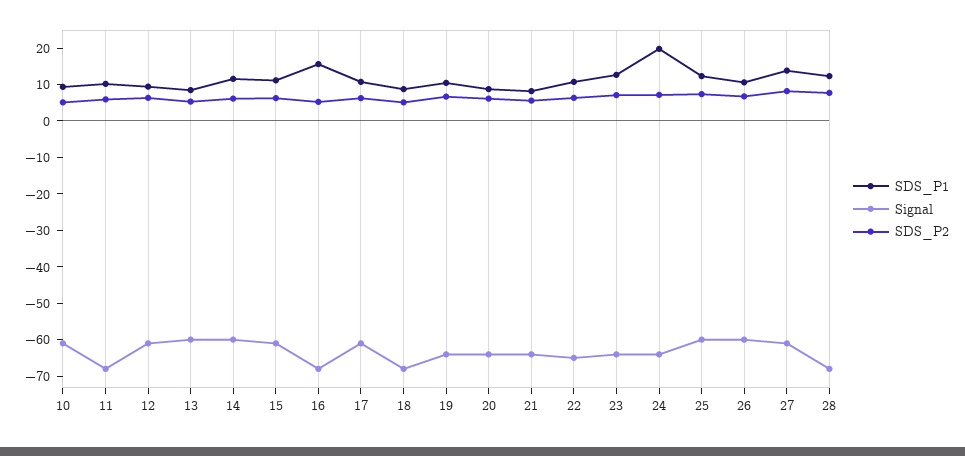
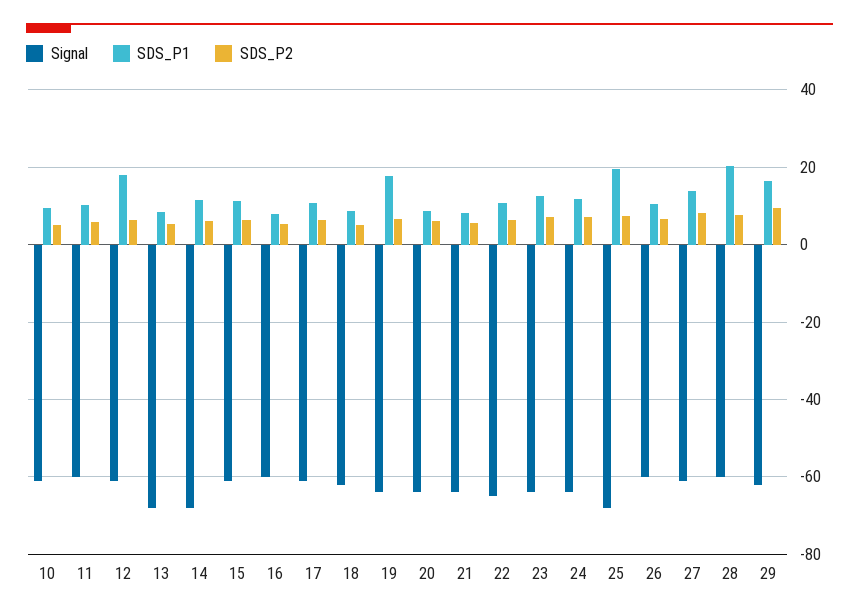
Signal, 11: -67.5 -> -60
SDS_P1, 12: 10 -> 18
Signal, 13: -60 -> -68
Signal, 14: -60 -> -68
SDS_P1, 16: 15 -> 8
Signal, 16: -67.5 -> -60
Signal, 18: -67.5 -> -62
SDS_P1, 19: 10 -> 18
SDS_P1, 24: 20 -> 12
SDS_P1, 25: 12.5 -> 20
Signal, 25: -60 -> -68
SDS_P1, 28: 12.5 -> 20
Signal, 28: -67.5 -> -60
Signal, 29: none -> -62
SDS_P1, 29: none -> 16
SDS_P2, 29: none -> 10

